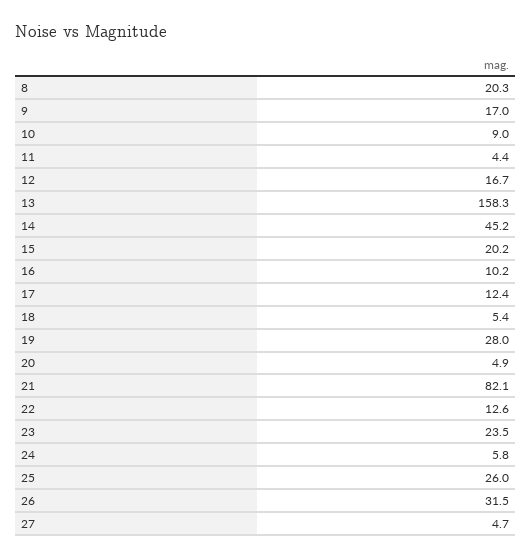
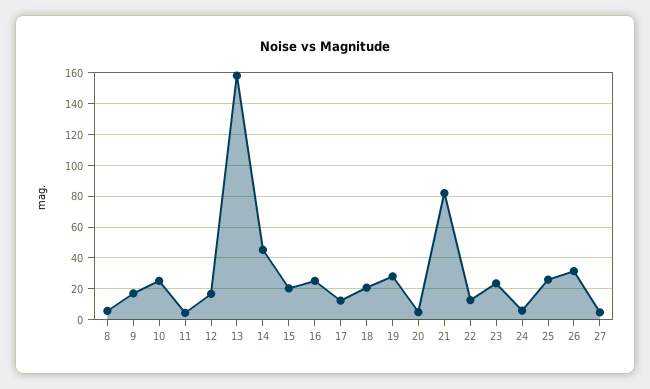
8: 20.3 -> 5
10: 9 -> 25
16: 10.2 -> 25
18: 5.4 -> 20

